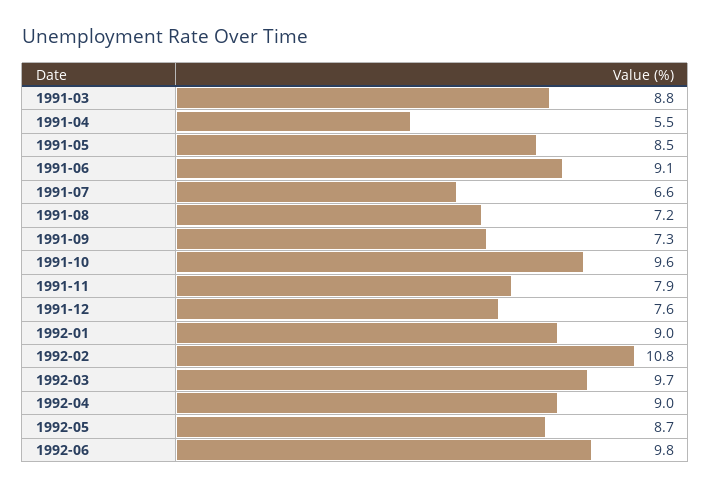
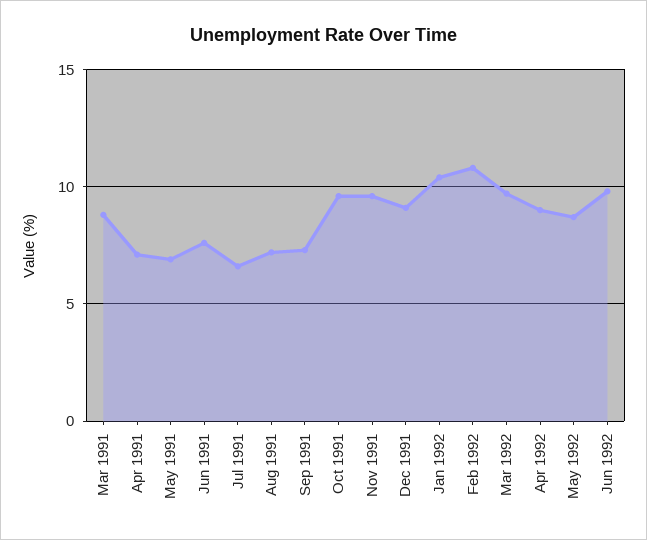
1991-04: 5.5 -> 7
1991-05: 8.5 -> 7
1991-06: 9.1 -> 7.5
1991-11: 7.9 -> 9.5
1991-12: 7.6 -> 9
1992-01: 9 -> 10.5

